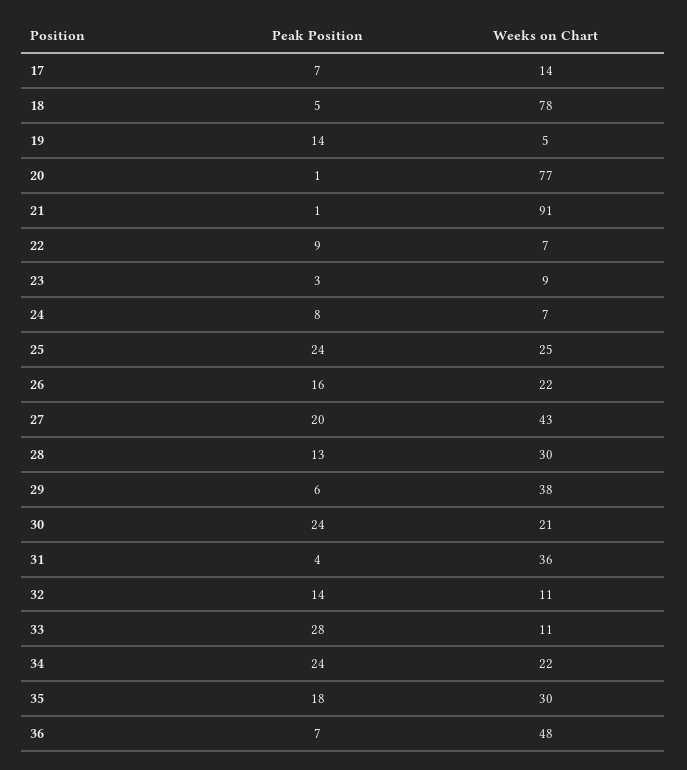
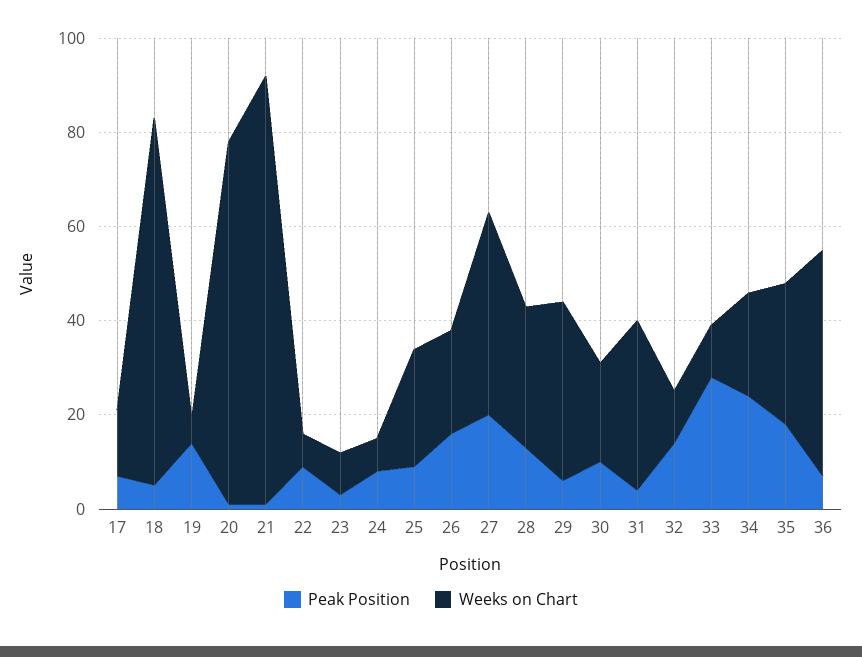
Peak Position, 25: 24 -> 10
Peak Position, 30: 24 -> 10

